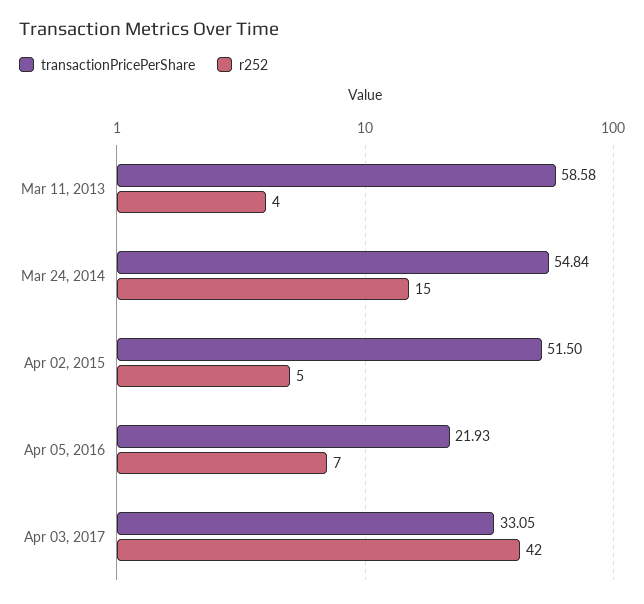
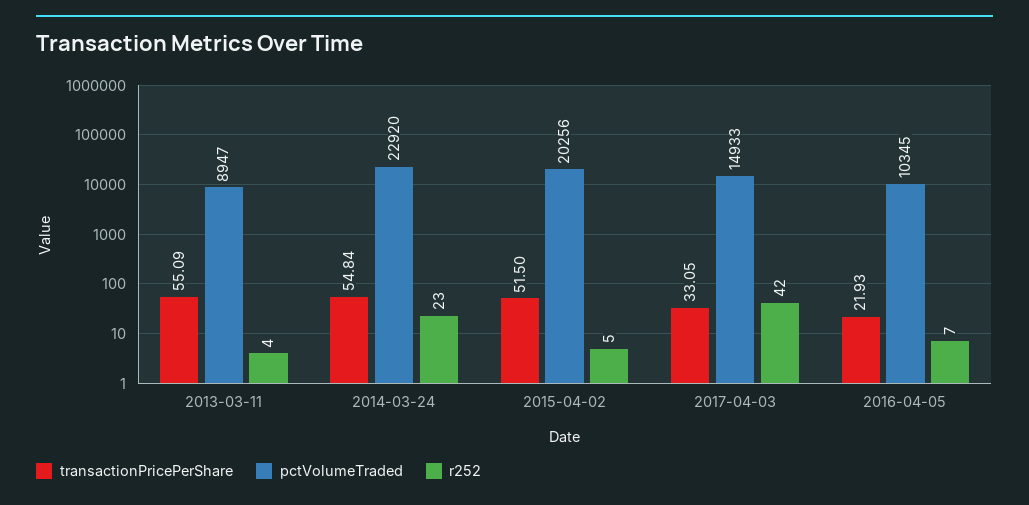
transactionPricePerShare, Mar 11, 2013: 58.58 -> 55.09
r252, Mar 24, 2014: 15 -> 23
pctVolumeTraded, Mar 11, 2013: none -> 8947
pctVolumeTraded, Mar 24, 2014: none -> 22920
pctVolumeTraded, Apr 02, 2015: none -> 20256
pctVolumeTraded, Apr 03, 2017: none -> 14933
pctVolumeTraded, Apr 05, 2016: none -> 10345

